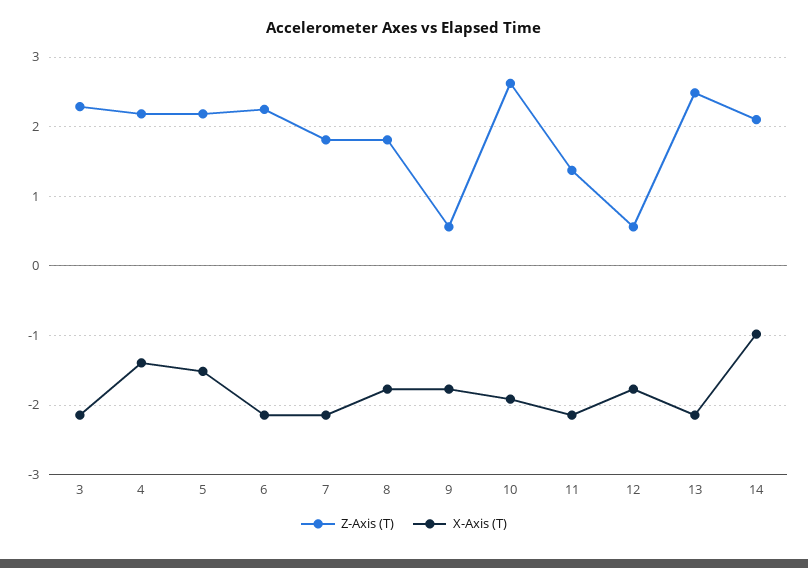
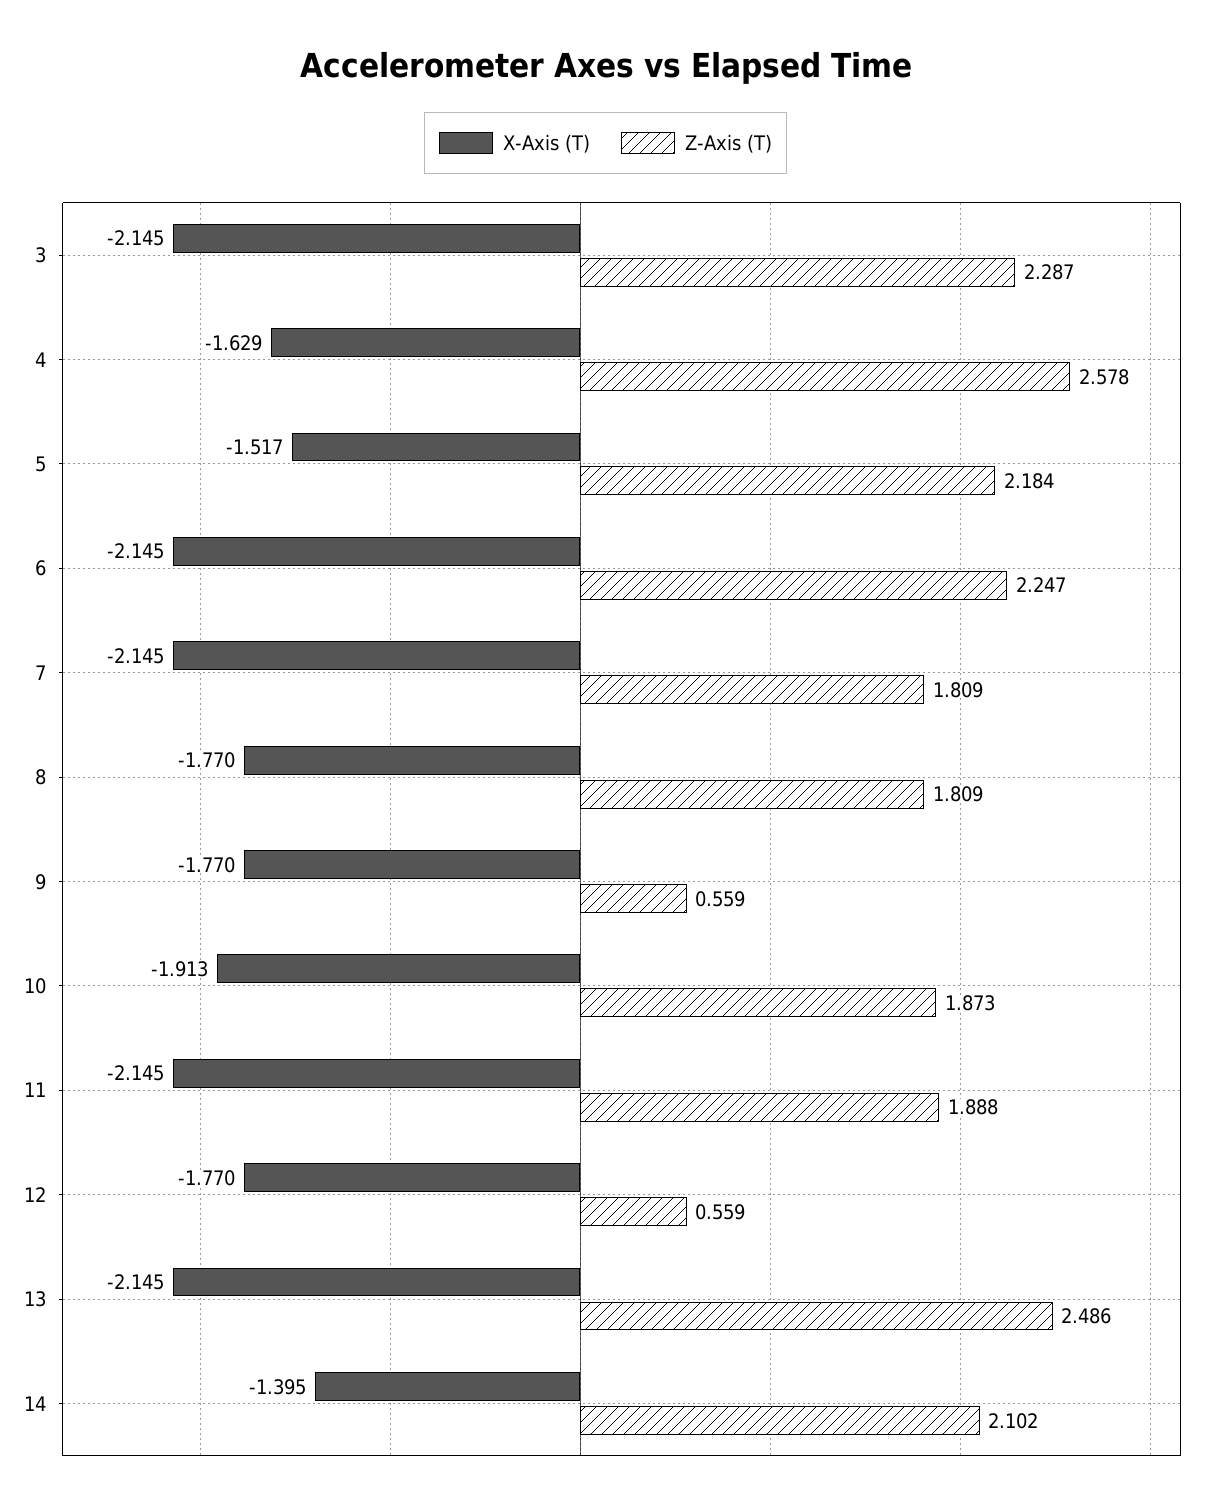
Z-Axis (T), 4: 2.2 -> 2.578
X-Axis (T), 4: -1.4 -> -1.629
Z-Axis (T), 10: 2.6 -> 1.873
Z-Axis (T), 11: 1.4 -> 1.888
X-Axis (T), 14: -1 -> -1.395

